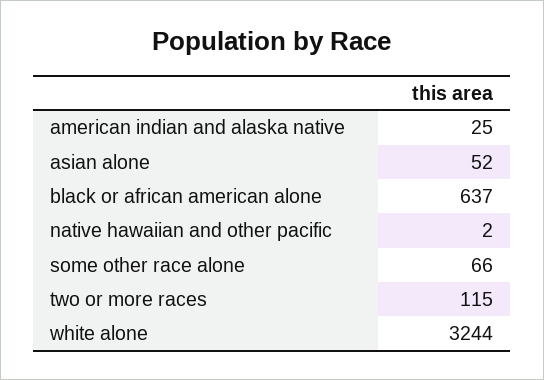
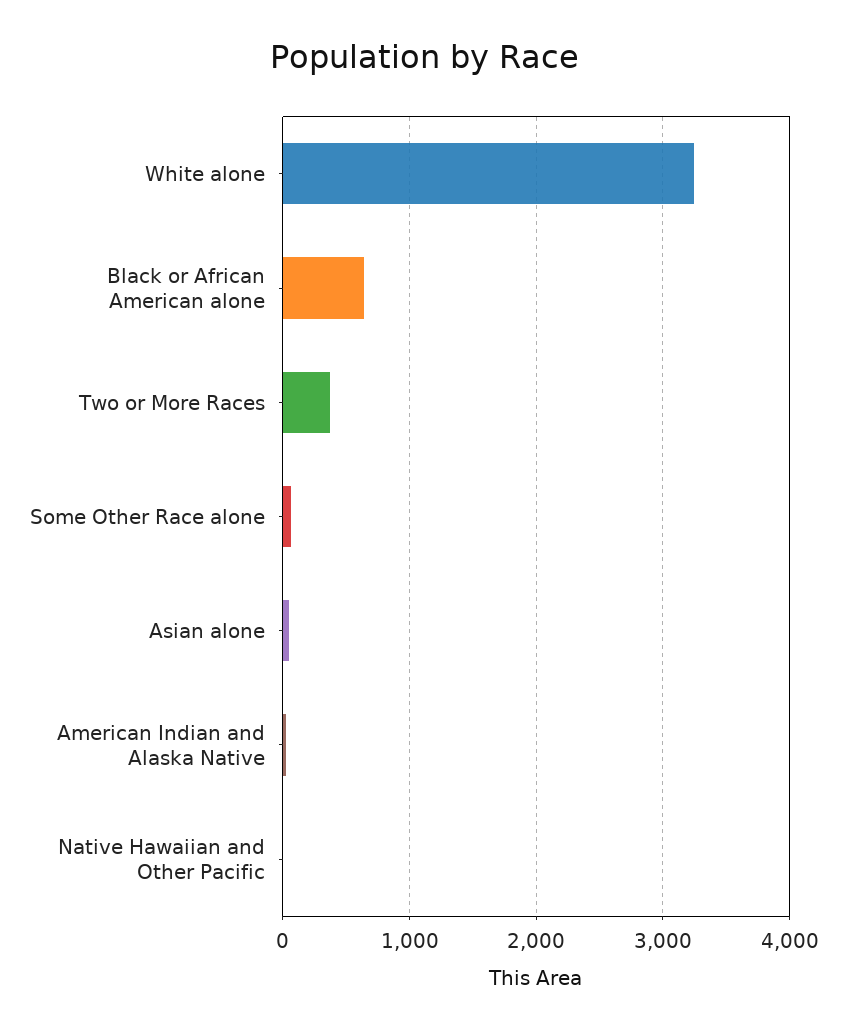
two or more races: 115 -> 400

